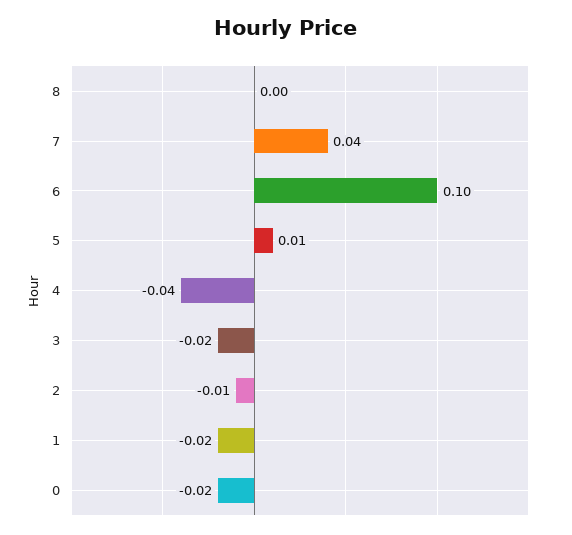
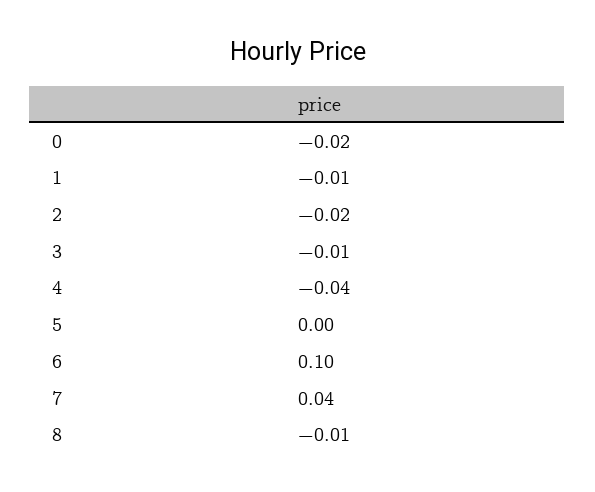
8: 0 -> -0.01
5: 0.01 -> 0
3: -0.02 -> -0.01
2: -0.01 -> -0.02
1: -0.02 -> -0.01

